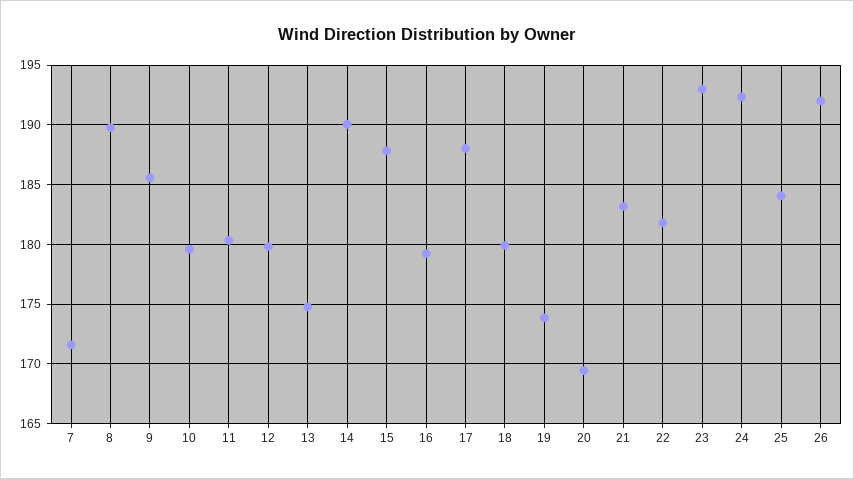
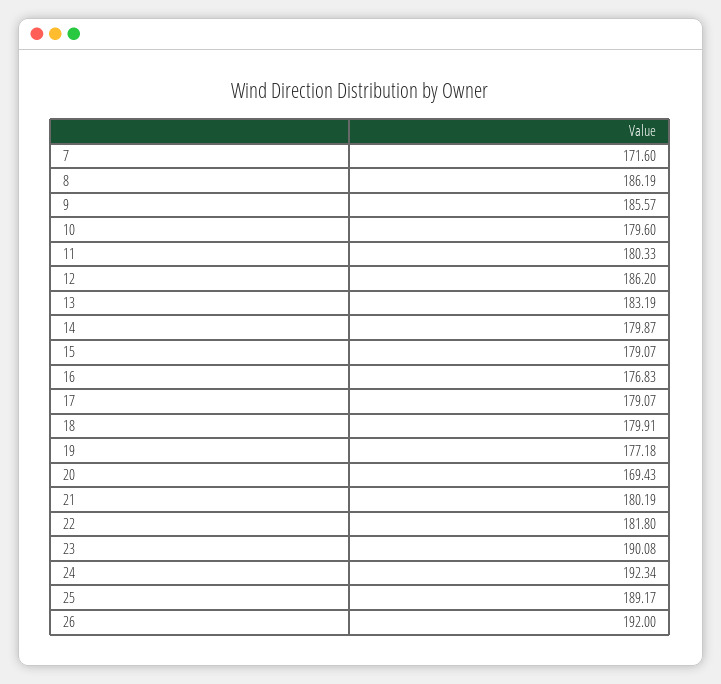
8: 190 -> 186.19
12: 180 -> 186.2
13: 175 -> 183.19
14: 190 -> 179.87
15: 188 -> 179.07
16: 179 -> 176.83
17: 188 -> 179.07
19: 174 -> 177.18
21: 183 -> 180.19
23: 193 -> 190.08
25: 184 -> 189.17

